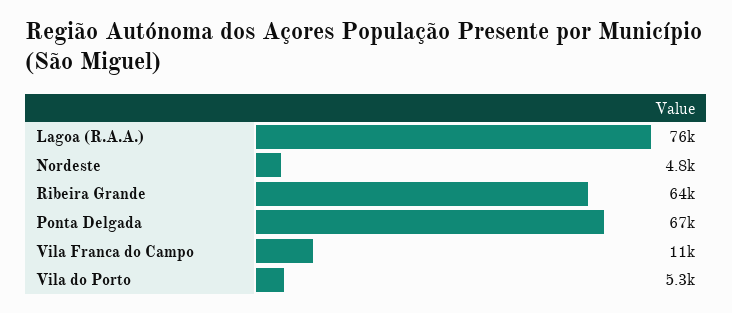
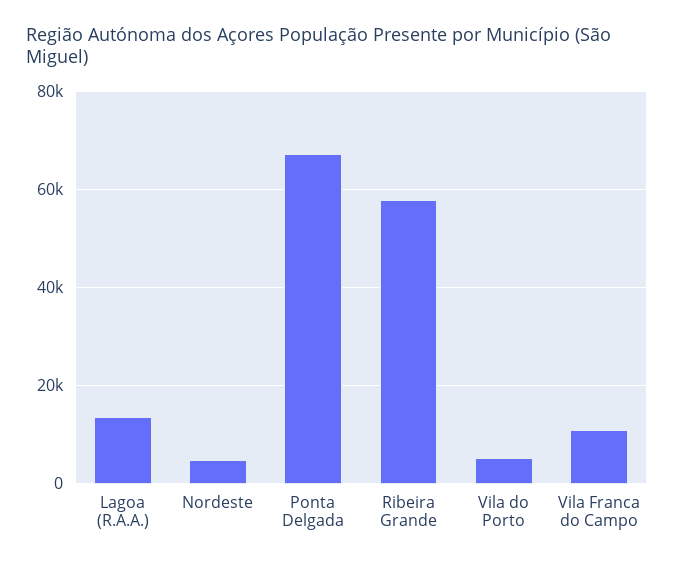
Lagoa (R.A.A.): 76000 -> 14000
Ribeira Grande: 64000 -> 58000

